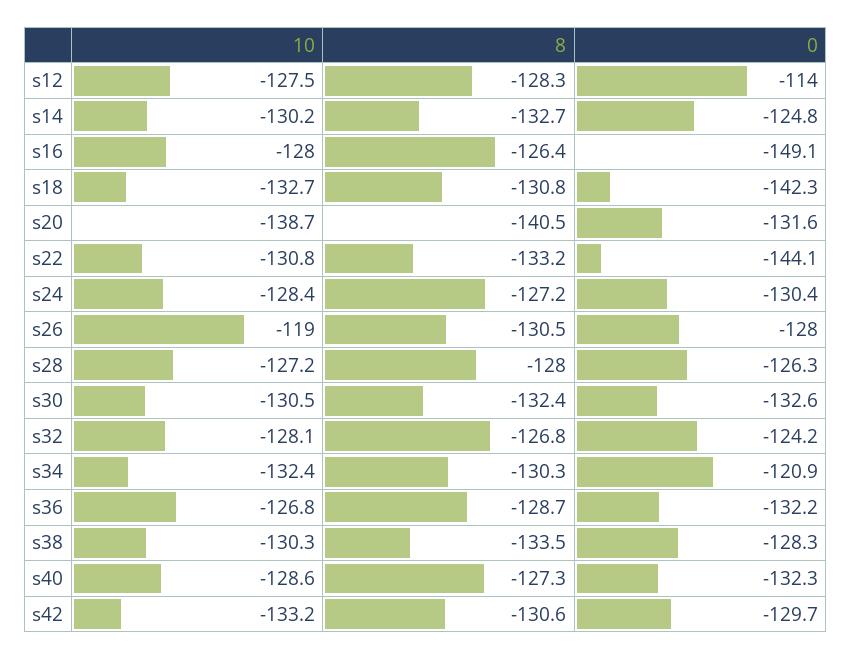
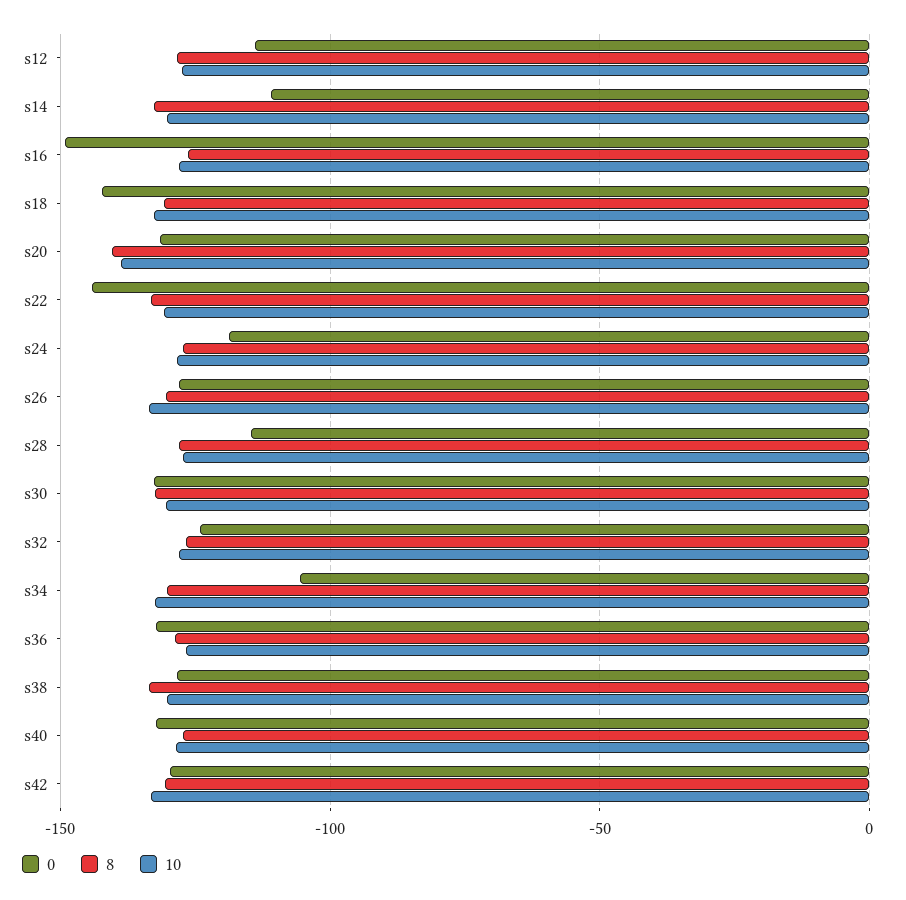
0, s14: -124.8 -> -110
0, s24: -130.4 -> -120
10, s26: -119 -> -135
0, s28: -126.3 -> -115
0, s34: -120.9 -> -105

